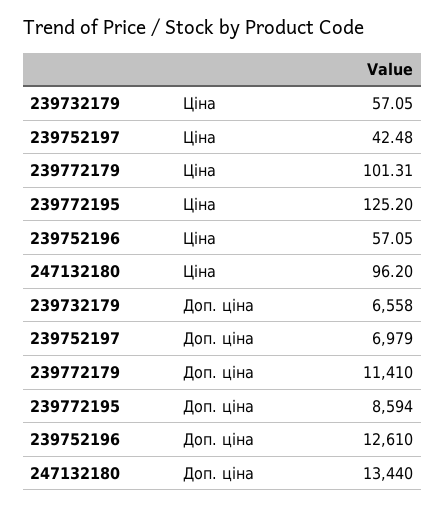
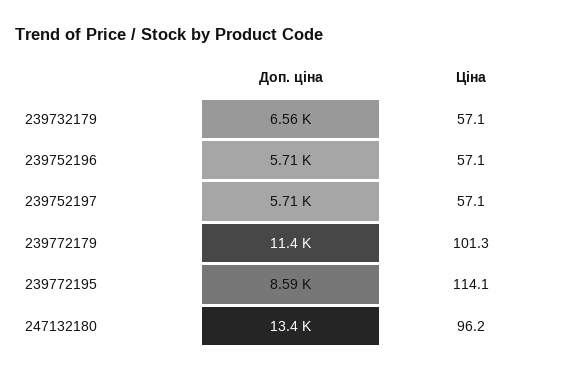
239752197, Ціна: 42.48 -> 57.1
239772195, Ціна: 125.2 -> 114.1
239752197, Доп. ціна: 6979 -> 5710
239752196, Доп. ціна: 12610 -> 5710

